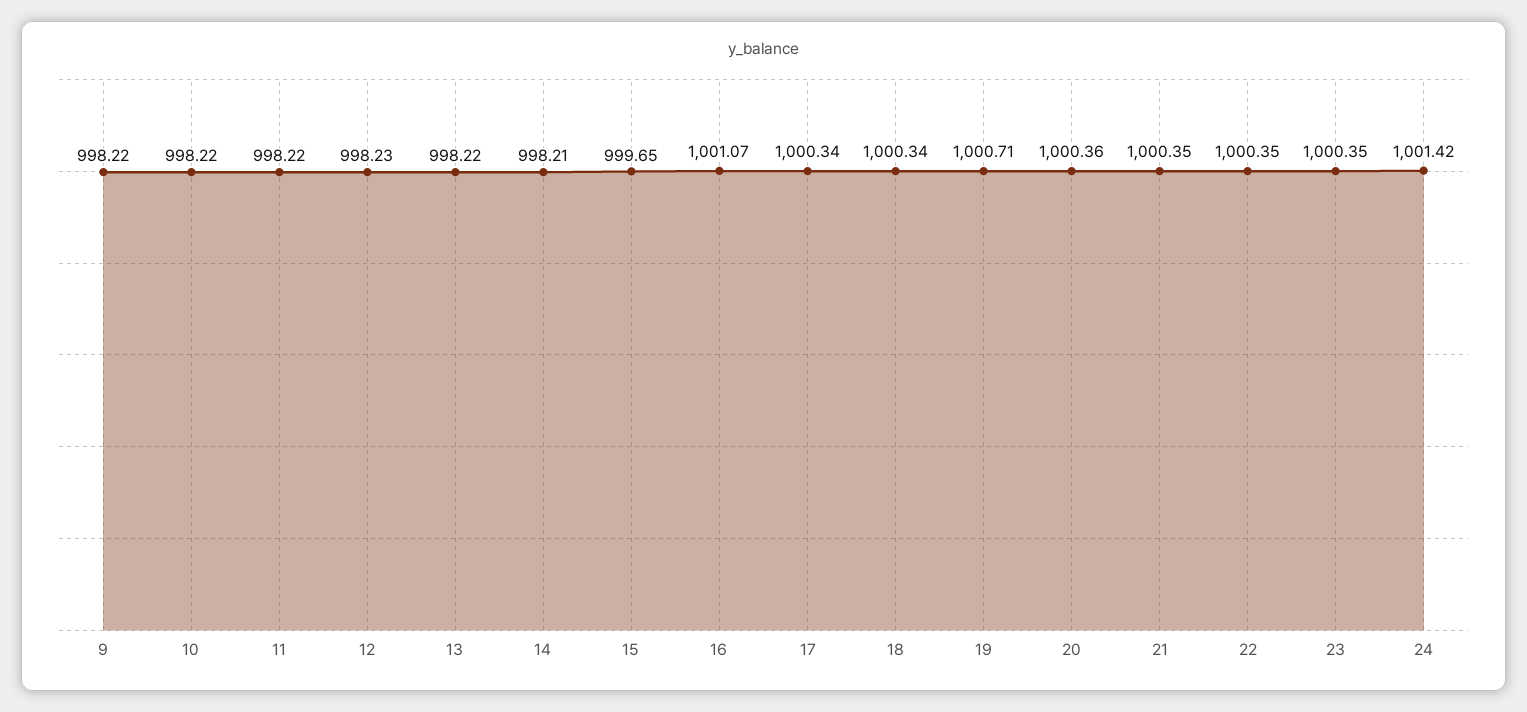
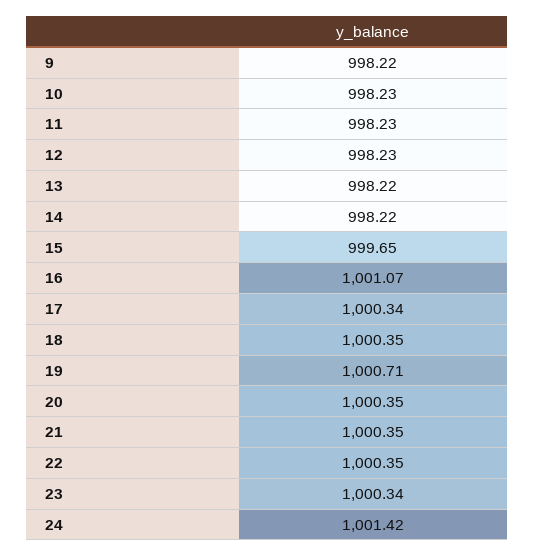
10: 998.22 -> 998.23
11: 998.22 -> 998.23
14: 998.21 -> 998.22
18: 1000.34 -> 1000.35
20: 1000.36 -> 1000.35
23: 1000.35 -> 1000.34

